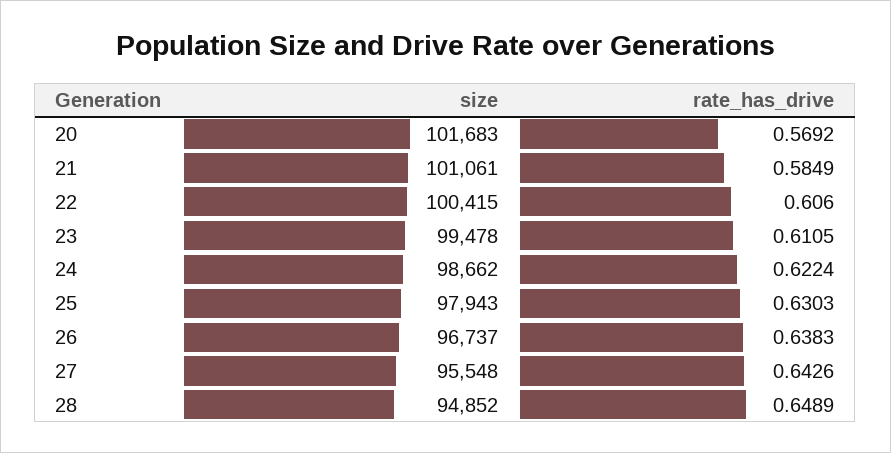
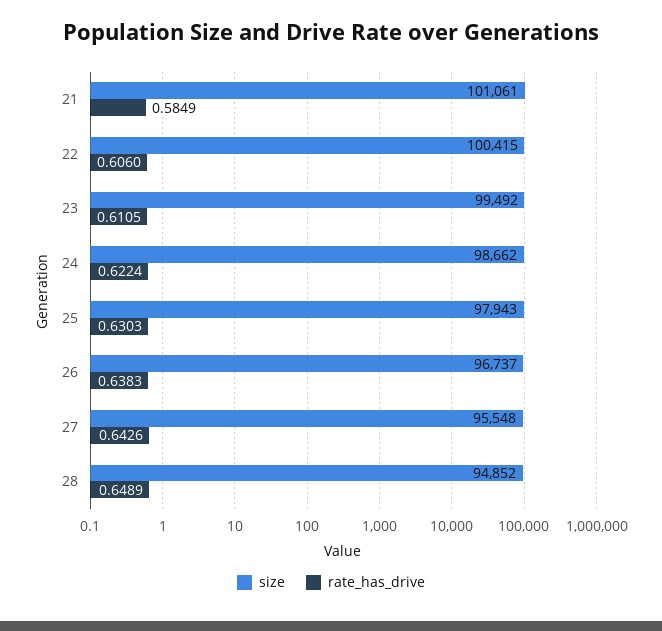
size, 20: 101683 -> none
rate_has_drive, 20: 0.5692 -> none
size, 23: 99478 -> 99492

